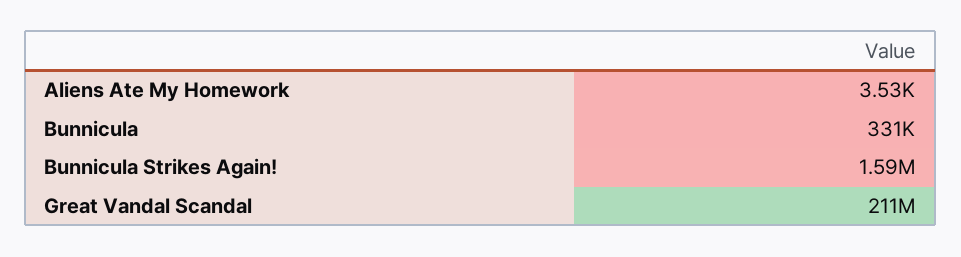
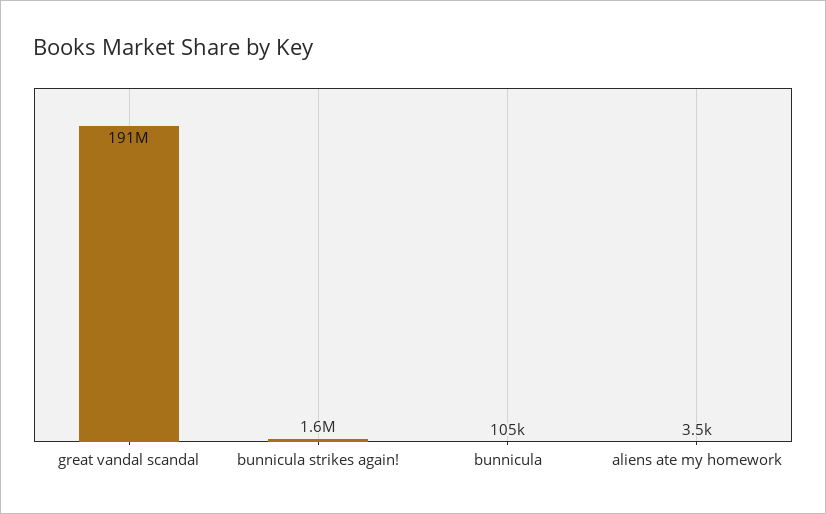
Bunnicula: 331000 -> 105000
Great Vandal Scandal: 211000000 -> 191000000

